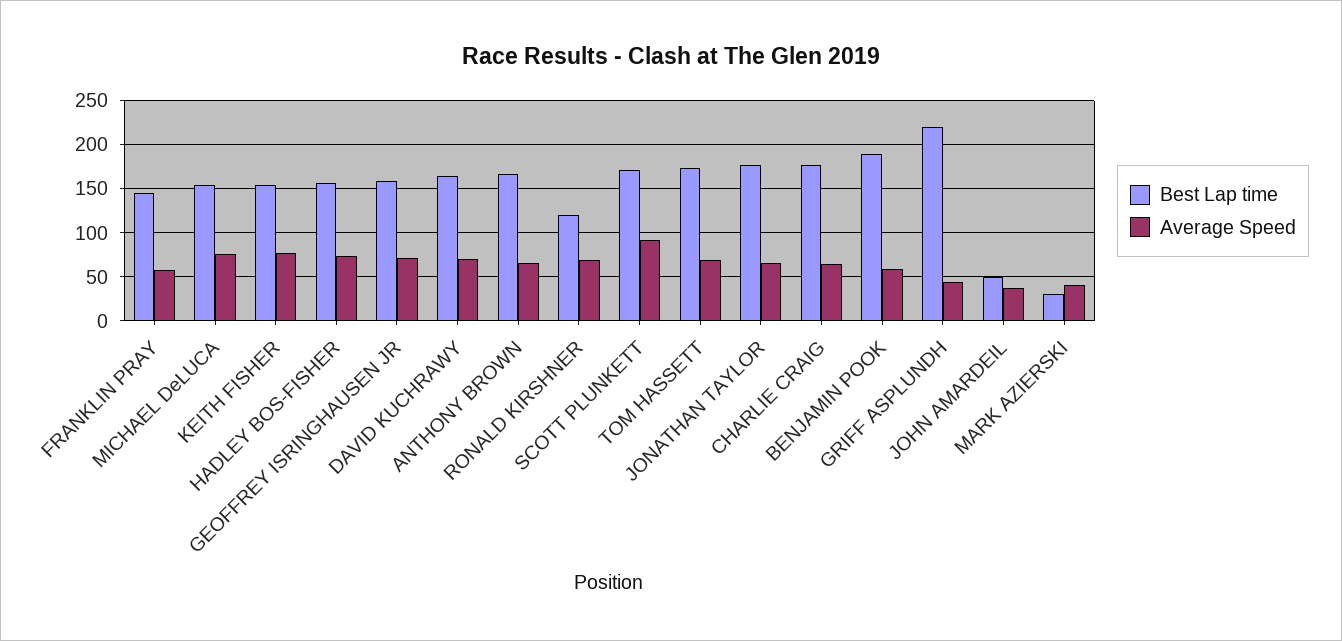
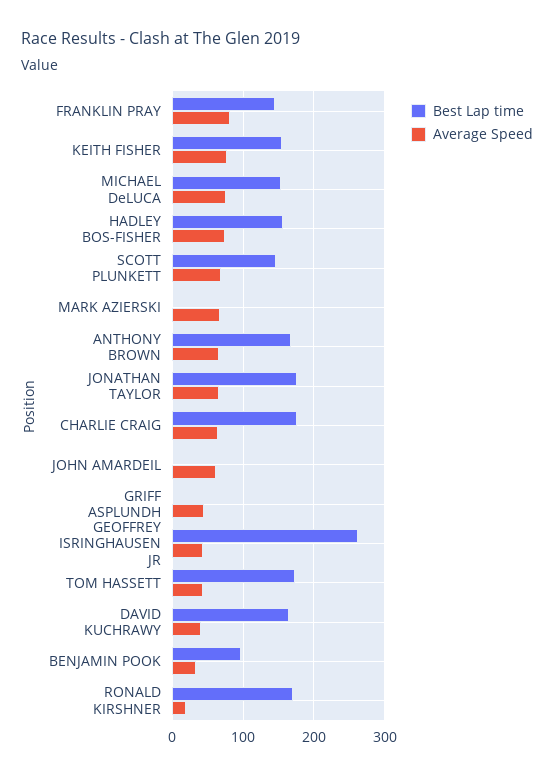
Average Speed, FRANKLIN PRAY: 60 -> 80
Best Lap time, GEOFFREY ISRINGHAUSEN JR: 160 -> 260
Average Speed, GEOFFREY ISRINGHAUSEN JR: 70 -> 40
Average Speed, DAVID KUCHRAWY: 70 -> 40
Best Lap time, RONALD KIRSHNER: 120 -> 170
Average Speed, RONALD KIRSHNER: 70 -> 20
Best Lap time, SCOTT PLUNKETT: 170 -> 150
Average Speed, SCOTT PLUNKETT: 90 -> 70
Average Speed, TOM HASSETT: 70 -> 40
Best Lap time, BENJAMIN POOK: 190 -> 100
Average Speed, BENJAMIN POOK: 60 -> 30
Best Lap time, GRIFF ASPLUNDH: 220 -> 0
Best Lap time, JOHN AMARDEIL: 50 -> 0
Average Speed, JOHN AMARDEIL: 40 -> 60
Best Lap time, MARK AZIERSKI: 30 -> 0
Average Speed, MARK AZIERSKI: 40 -> 70

